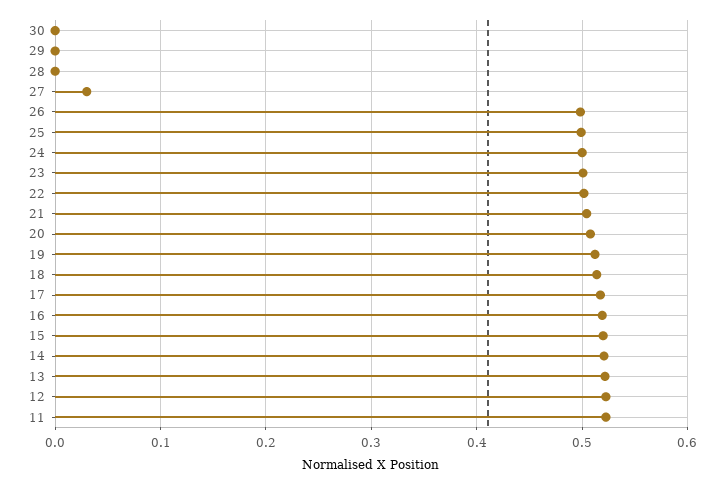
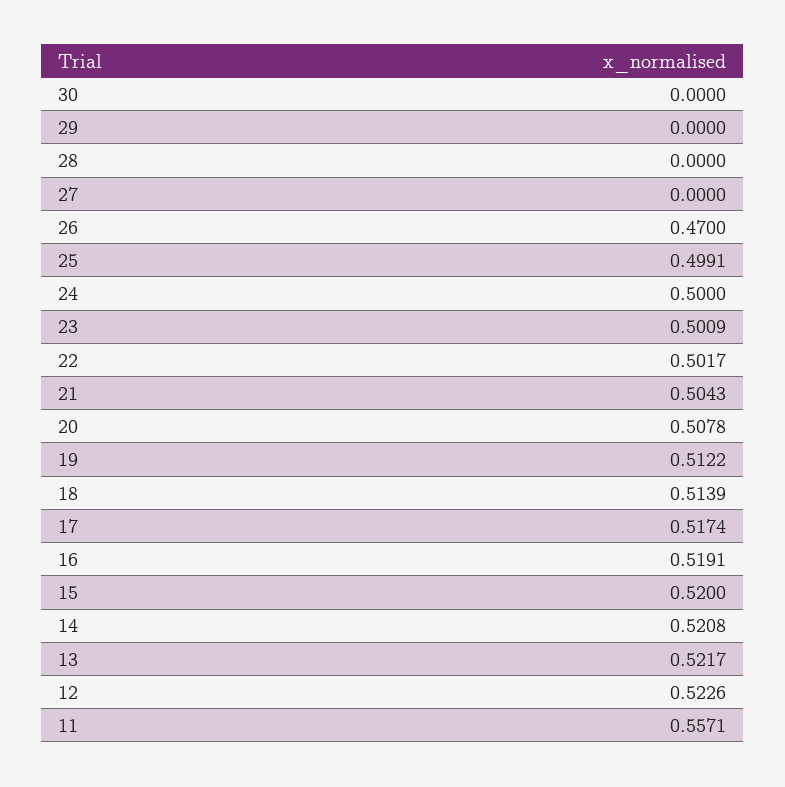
27: 0.03 -> 0
26: 0.5 -> 0.47
11: 0.52 -> 0.5571

